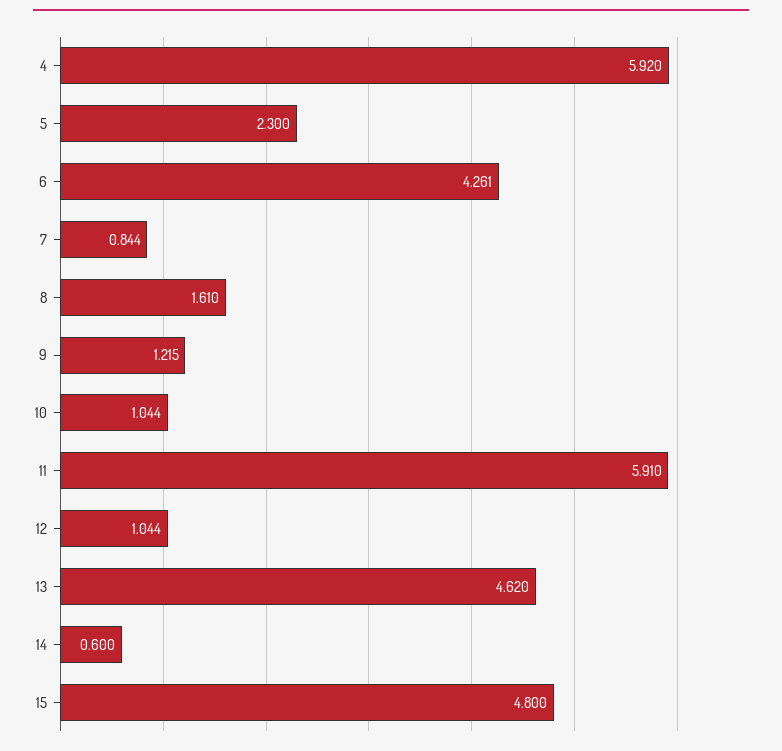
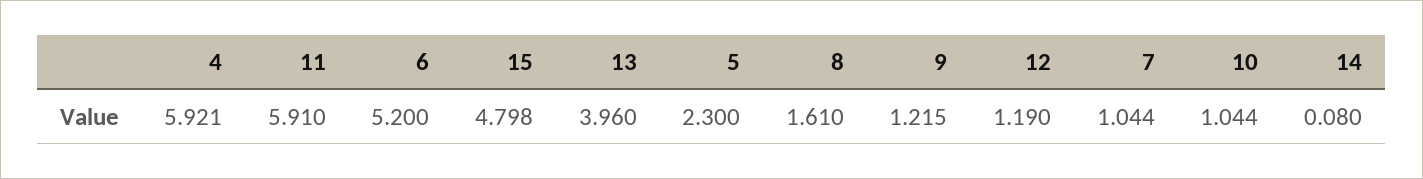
4: 5.92 -> 5.921
6: 4.261 -> 5.2
7: 0.844 -> 1.044
12: 1.044 -> 1.19
13: 4.62 -> 3.96
14: 0.6 -> 0.08
15: 4.8 -> 4.798

